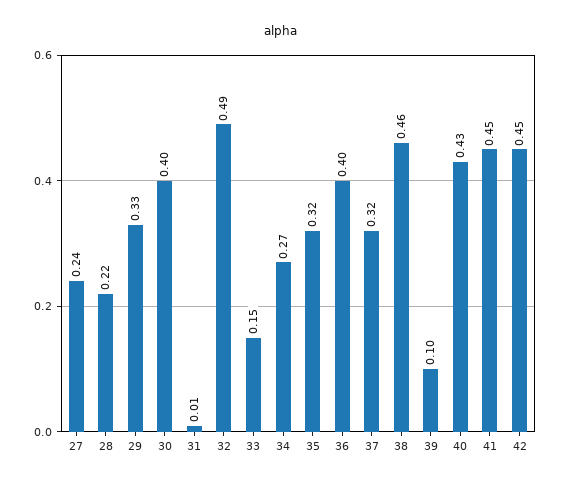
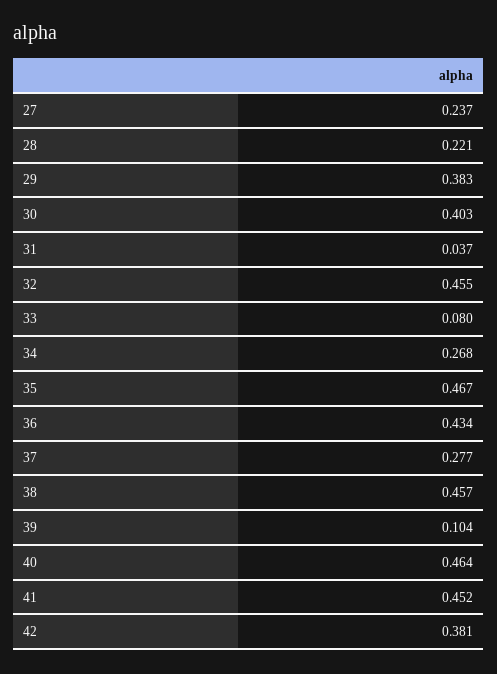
29: 0.33 -> 0.383
31: 0.01 -> 0.037
32: 0.49 -> 0.455
33: 0.15 -> 0.08
35: 0.32 -> 0.467
36: 0.4 -> 0.434
37: 0.32 -> 0.277
40: 0.43 -> 0.464
42: 0.45 -> 0.381

